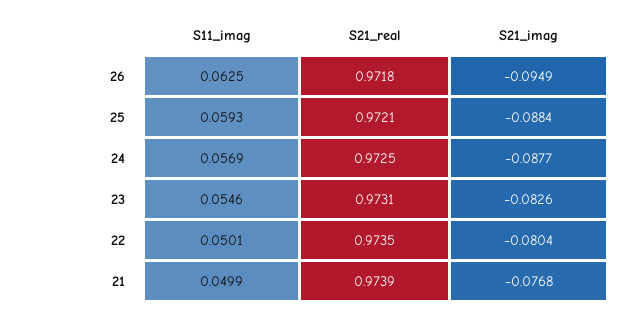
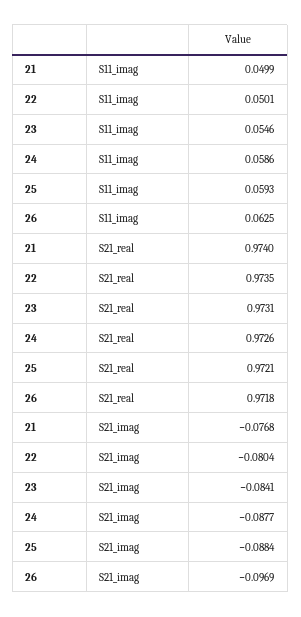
S21_imag, 26: -0.0949 -> -0.0969
S11_imag, 24: 0.0569 -> 0.0586
S21_real, 24: 0.9725 -> 0.9726
S21_imag, 23: -0.0826 -> -0.0841
S21_real, 21: 0.9739 -> 0.974

